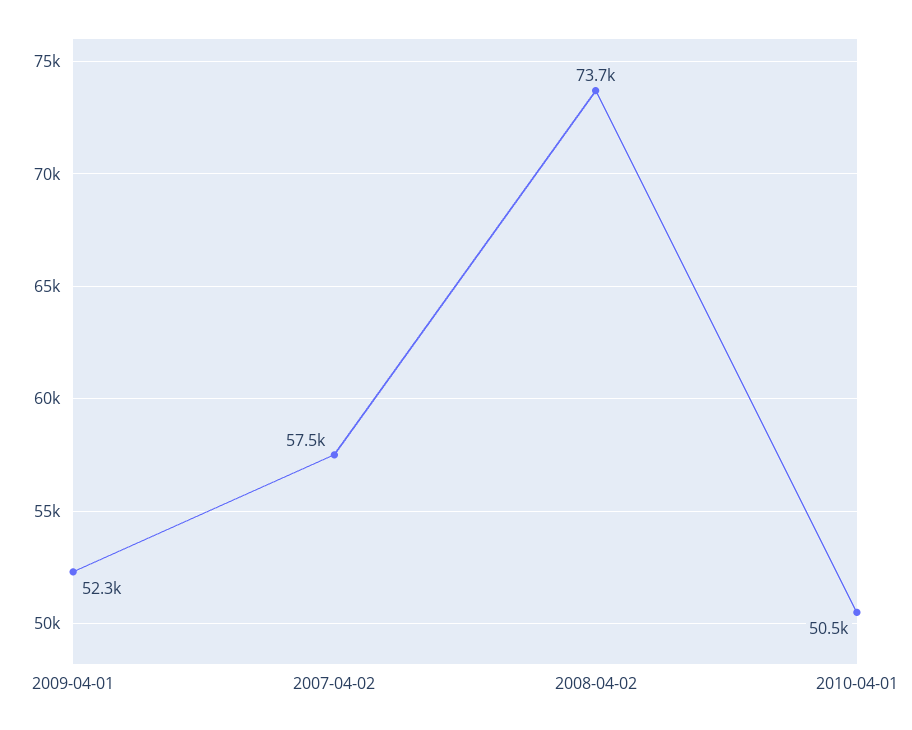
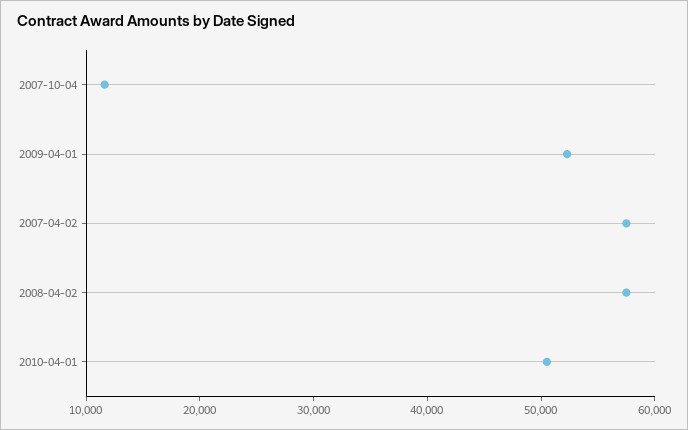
2008-04-02: 73700 -> 58000
2007-10-04: none -> 12000

